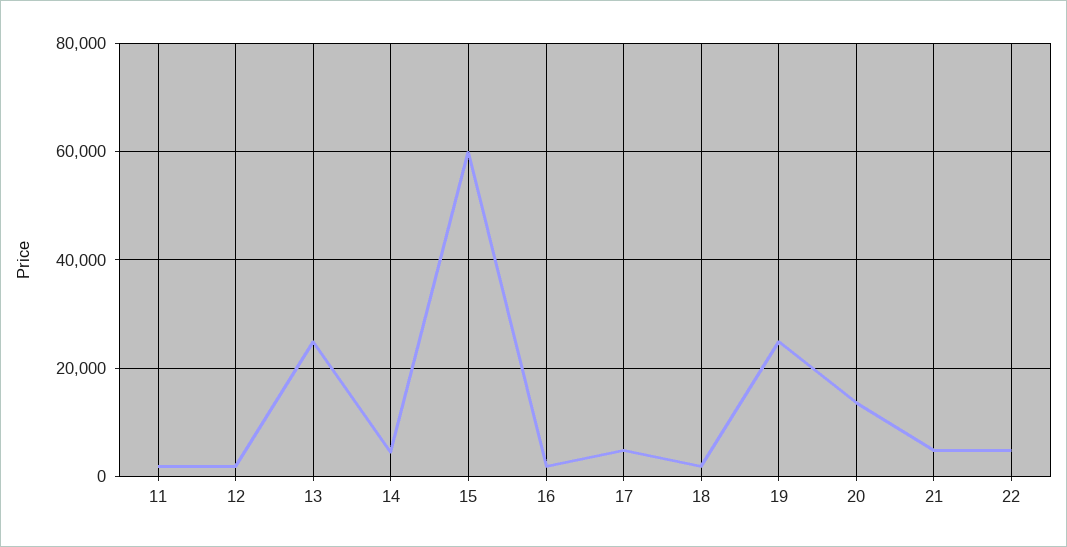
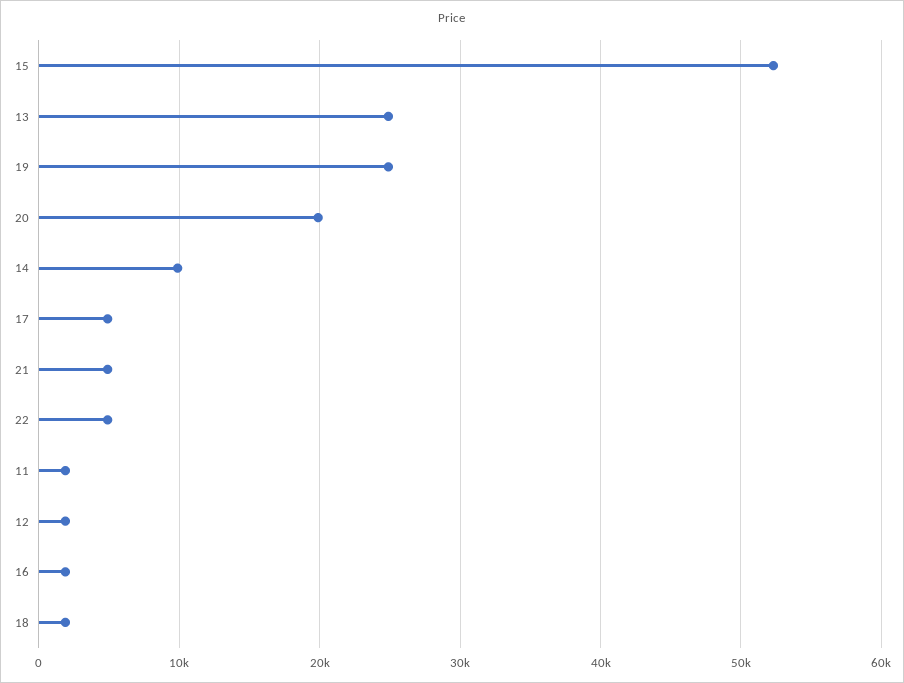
14: 4000 -> 10000
15: 60000 -> 52000
20: 14000 -> 20000

